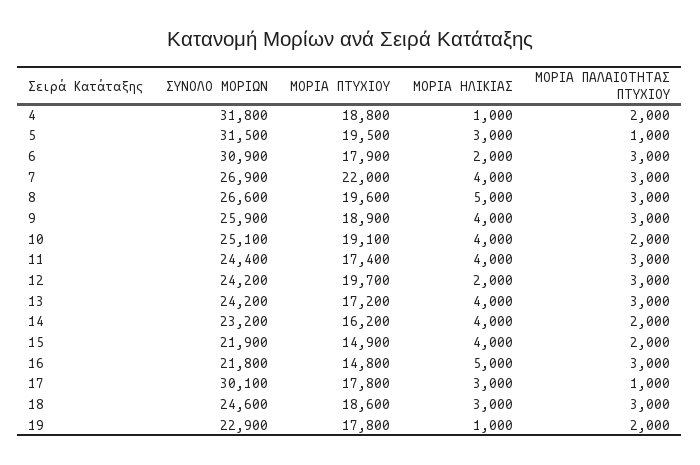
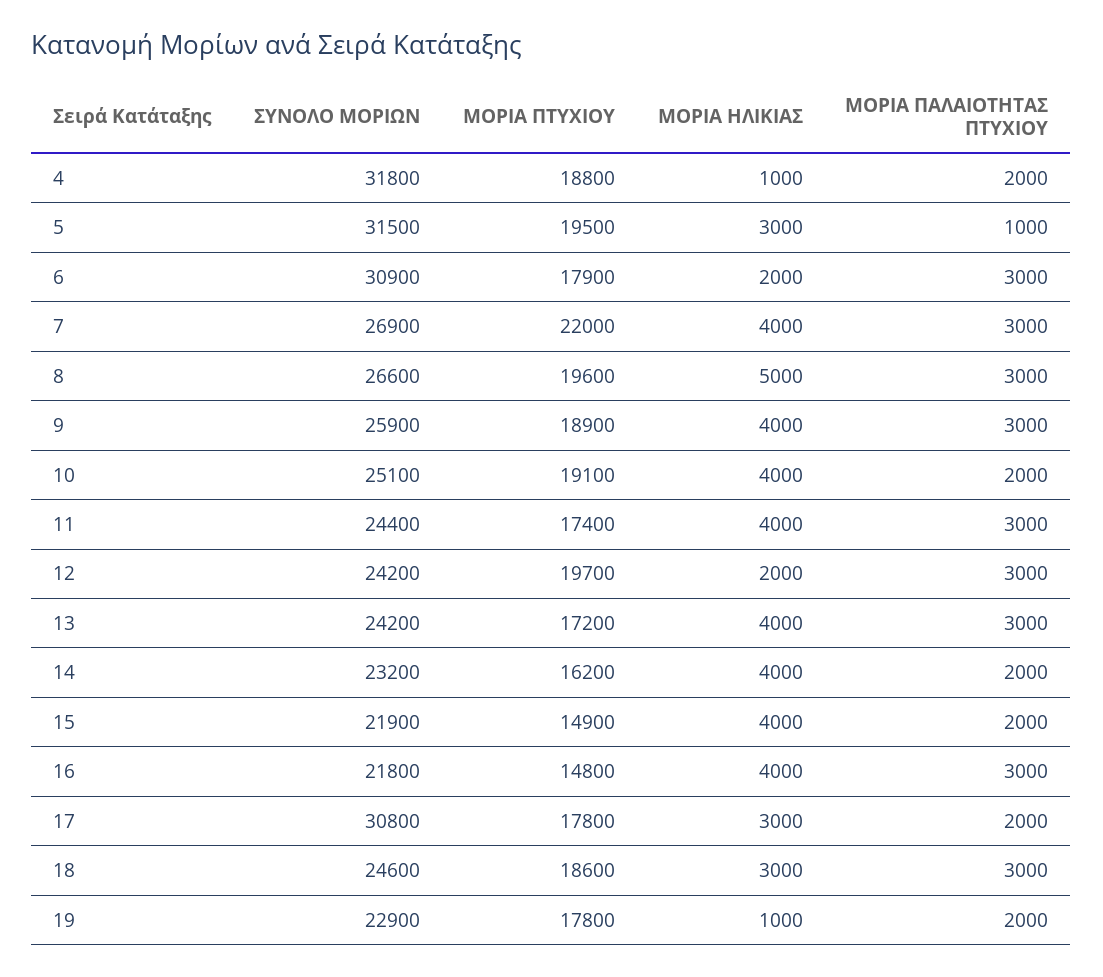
ΜΟΡΙΑ ΗΛΙΚΙΑΣ, 16: 5000 -> 4000
ΣΥΝΟΛΟ ΜΟΡΙΩΝ, 17: 30100 -> 30800
ΜΟΡΙΑ ΠΑΛΑΙΟΤΗΤΑΣ ΠΤΥΧΙΟΥ, 17: 1000 -> 2000

